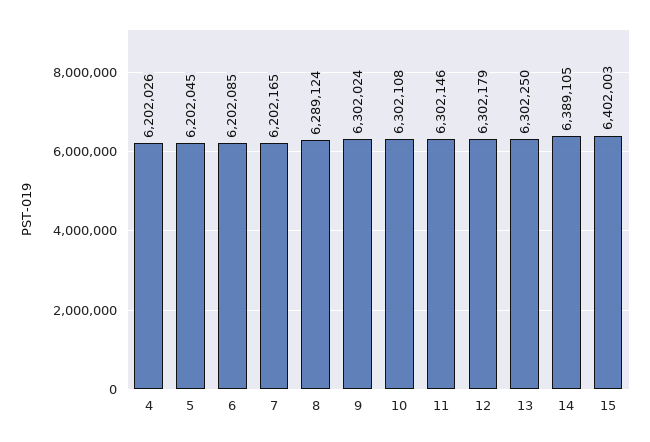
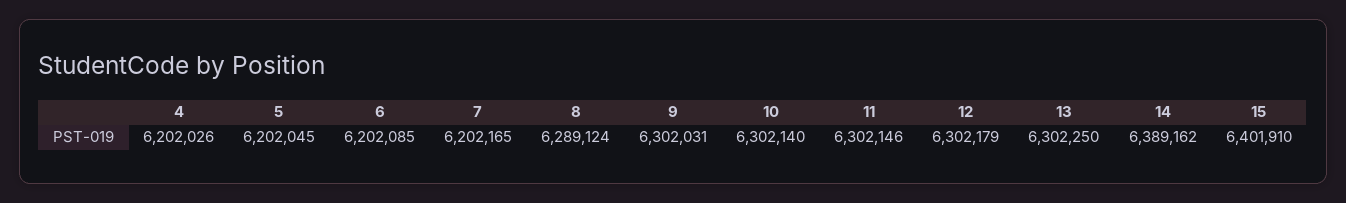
9: 6302024 -> 6302031
10: 6302108 -> 6302140
14: 6389105 -> 6389162
15: 6402003 -> 6401910

